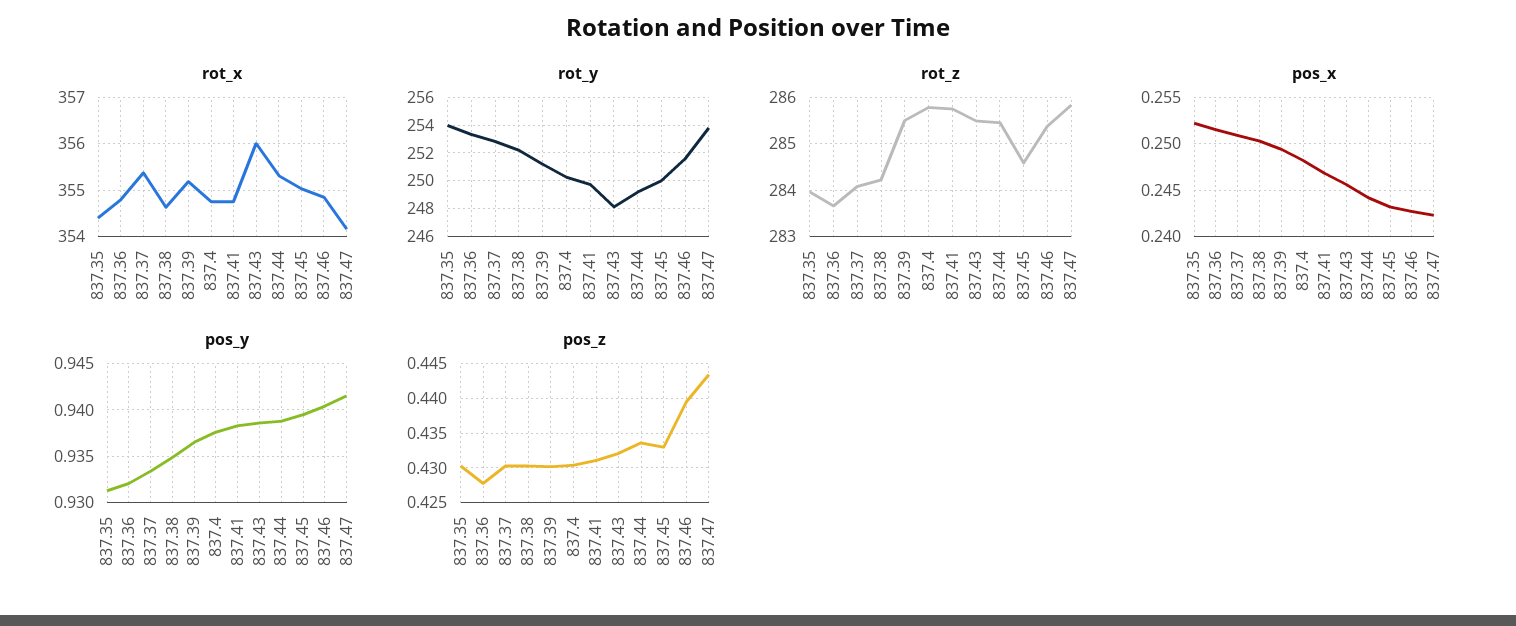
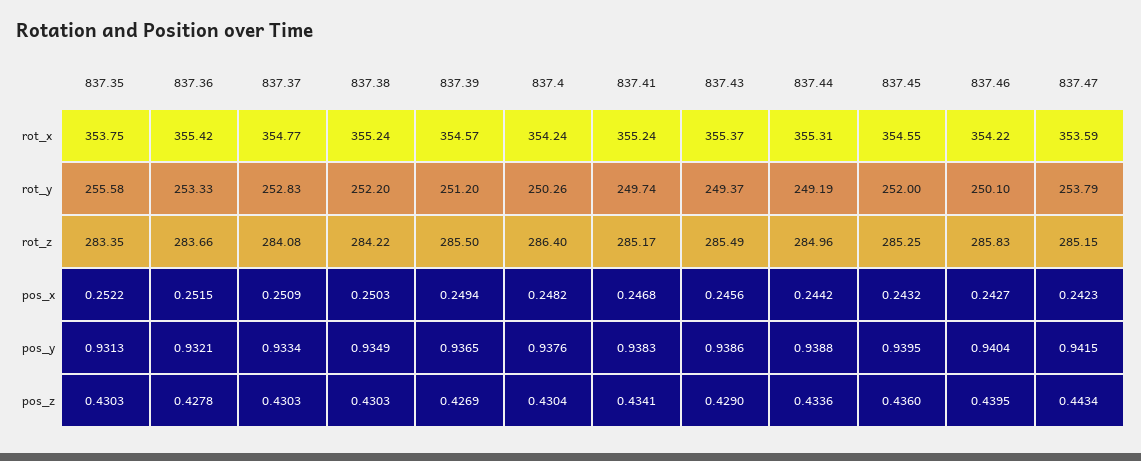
rot_x, 837.35: 354.4 -> 353.75
rot_x, 837.36: 354.8 -> 355.42
rot_x, 837.37: 355.4 -> 354.77
rot_x, 837.38: 354.6 -> 355.24
rot_x, 837.39: 355.2 -> 354.57
rot_x, 837.4: 354.8 -> 354.24
rot_x, 837.41: 354.8 -> 355.24
rot_x, 837.43: 356 -> 355.37
rot_x, 837.45: 355 -> 354.55
rot_x, 837.46: 354.8 -> 354.22
rot_x, 837.47: 354.2 -> 353.59
rot_y, 837.35: 254 -> 255.58
rot_y, 837.43: 248 -> 249.37
rot_y, 837.45: 250 -> 252
rot_y, 837.46: 251.5 -> 250.1
rot_z, 837.35: 284 -> 283.35
rot_z, 837.4: 285.8 -> 286.4
rot_z, 837.41: 285.8 -> 285.17
rot_z, 837.44: 285.4 -> 284.96
rot_z, 837.45: 284.6 -> 285.25
rot_z, 837.46: 285.4 -> 285.83
rot_z, 837.47: 285.8 -> 285.15
pos_z, 837.39: 0.43 -> 0.4269
pos_z, 837.41: 0.431 -> 0.4341
pos_z, 837.43: 0.432 -> 0.429
pos_z, 837.45: 0.433 -> 0.436

